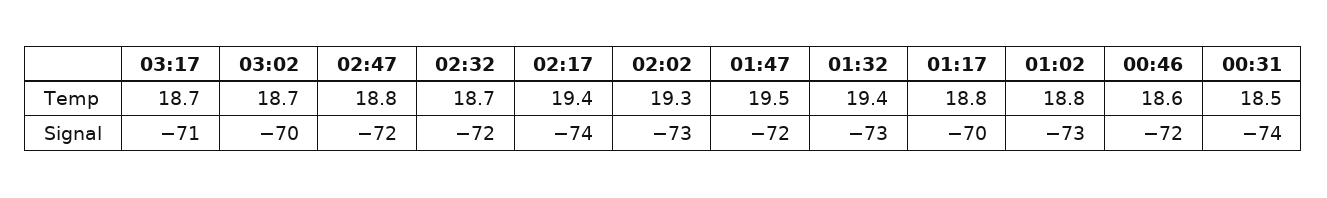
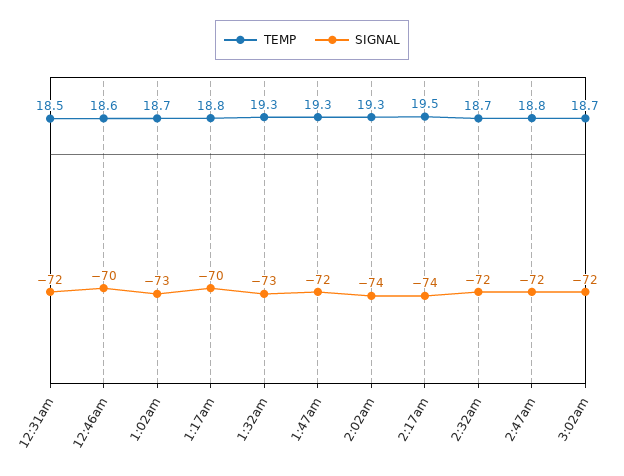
Temp, 03:17: 18.7 -> none
Temp, 02:17: 19.4 -> 19.5
Temp, 01:47: 19.5 -> 19.3
Temp, 01:32: 19.4 -> 19.3
Temp, 01:02: 18.8 -> 18.7
Signal, 03:17: -71 -> none
Signal, 03:02: -70 -> -72
Signal, 02:02: -73 -> -74
Signal, 00:46: -72 -> -70
Signal, 00:31: -74 -> -72

